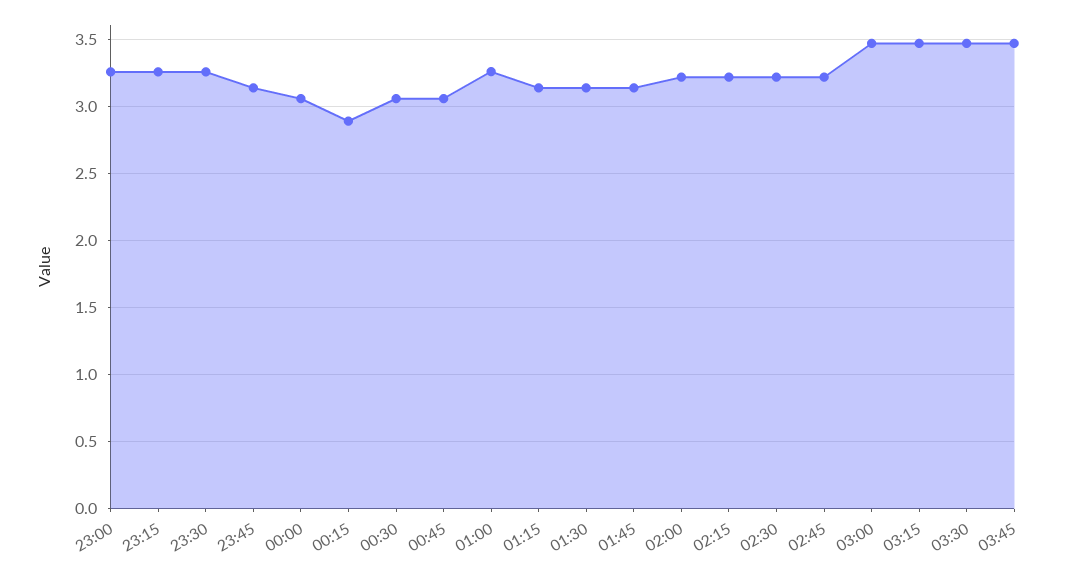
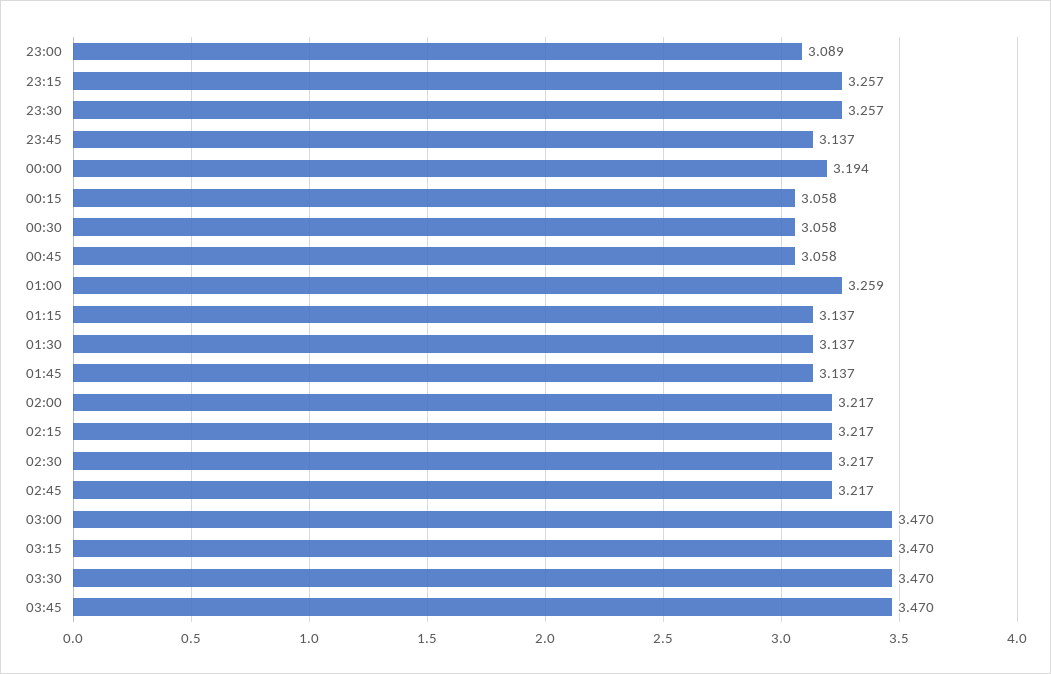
23:00: 3.25 -> 3.089
00:00: 3.05 -> 3.194
00:15: 2.9 -> 3.058

